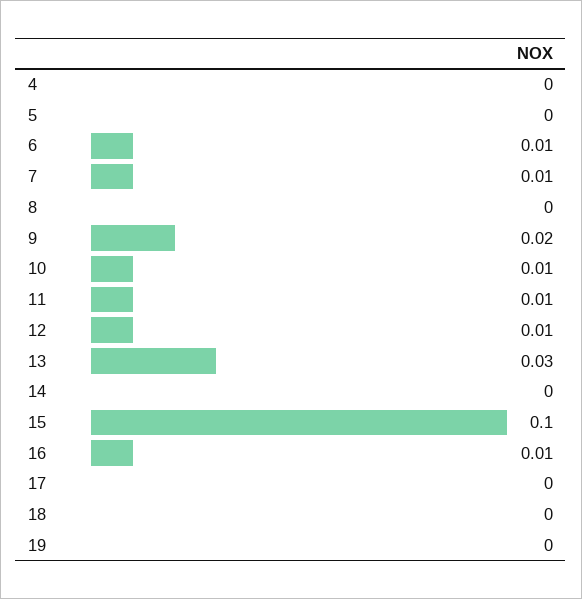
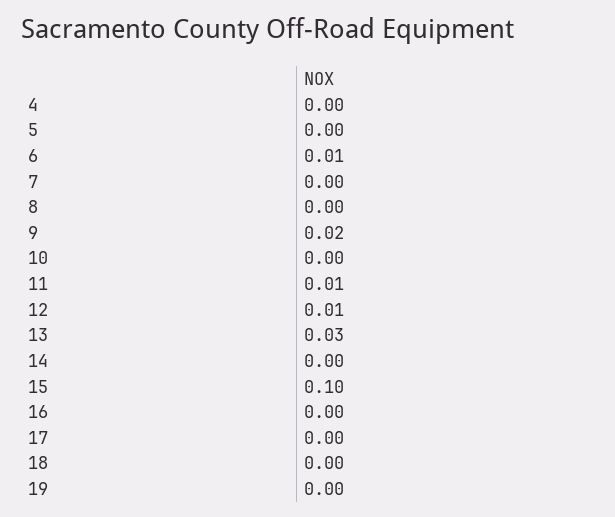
7: 0.01 -> 0
10: 0.01 -> 0
16: 0.01 -> 0

